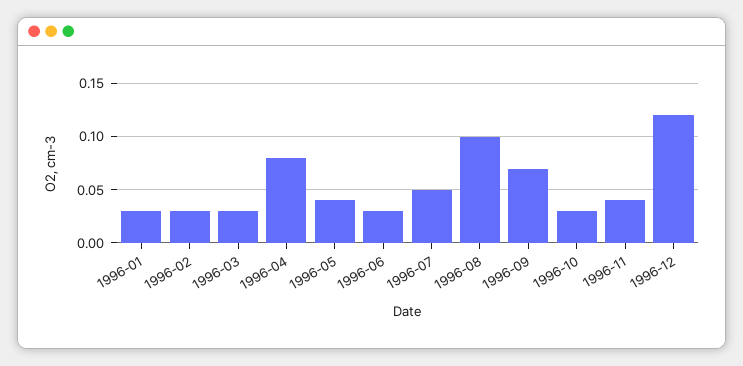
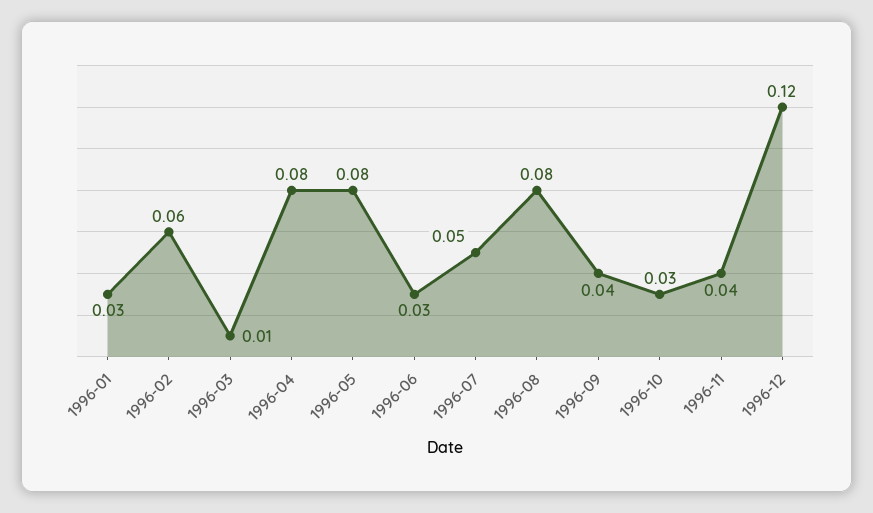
1996-02: 0.03 -> 0.06
1996-03: 0.03 -> 0.01
1996-05: 0.04 -> 0.08
1996-08: 0.1 -> 0.08
1996-09: 0.07 -> 0.04

